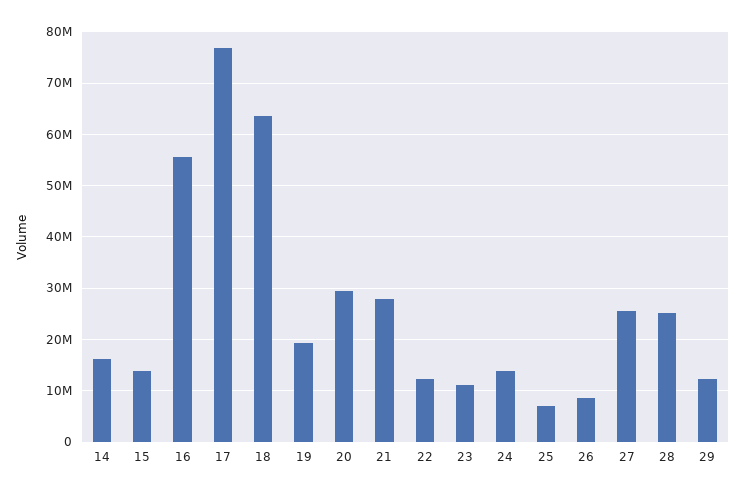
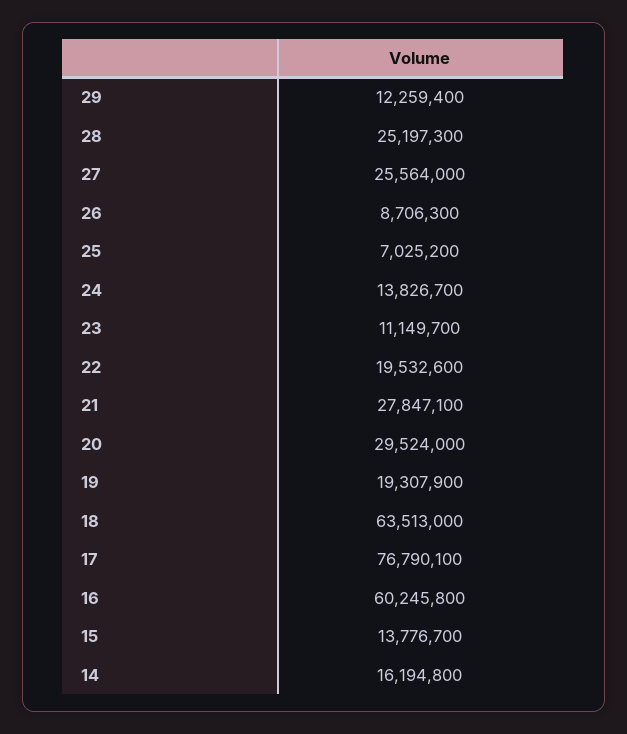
16: 56000000 -> 60245800
22: 12000000 -> 19532600

